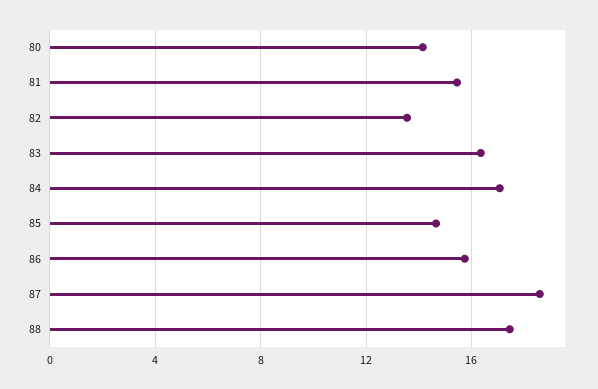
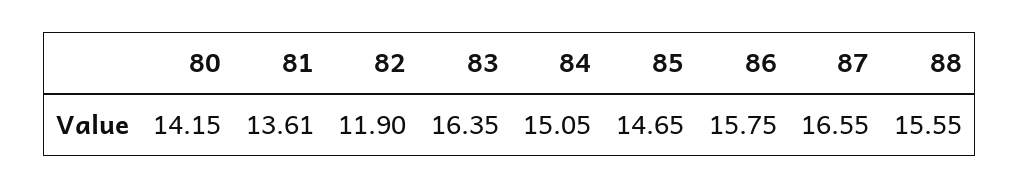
81: 15.5 -> 13.61
82: 13.5 -> 11.9
84: 17 -> 15.05
87: 18.5 -> 16.55
88: 17.5 -> 15.55

